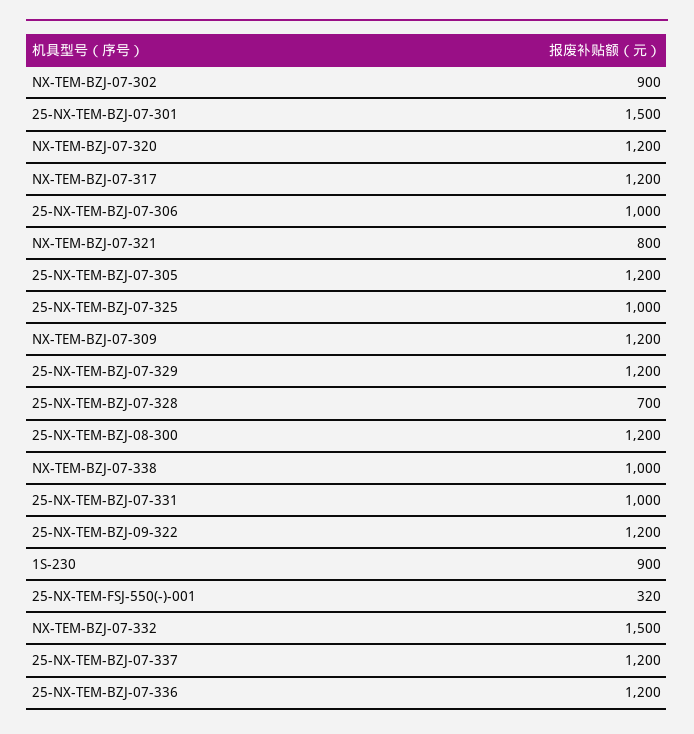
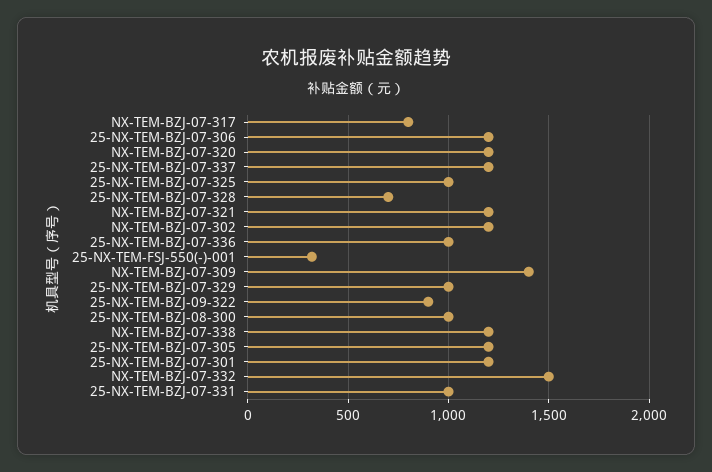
NX-TEM-BZJ-07-302: 900 -> 1200
25-NX-TEM-BZJ-07-301: 1500 -> 1200
NX-TEM-BZJ-07-317: 1200 -> 800
25-NX-TEM-BZJ-07-306: 1000 -> 1200
NX-TEM-BZJ-07-321: 800 -> 1200
NX-TEM-BZJ-07-309: 1200 -> 1400
25-NX-TEM-BZJ-07-329: 1200 -> 1000
25-NX-TEM-BZJ-08-300: 1200 -> 1000
NX-TEM-BZJ-07-338: 1000 -> 1200
25-NX-TEM-BZJ-09-322: 1200 -> 900
1S-230: 900 -> none
25-NX-TEM-BZJ-07-336: 1200 -> 1000

